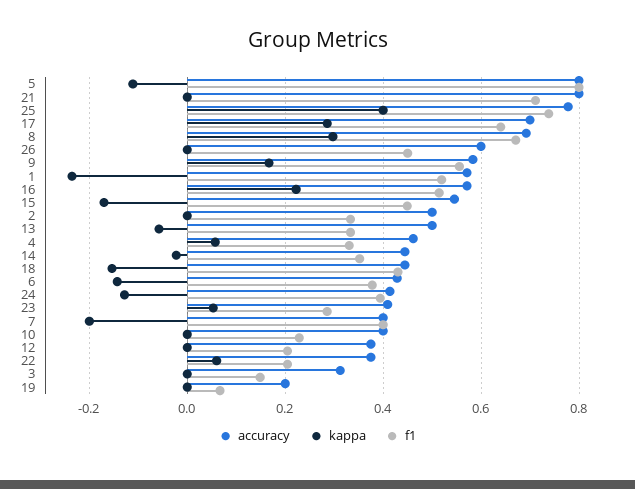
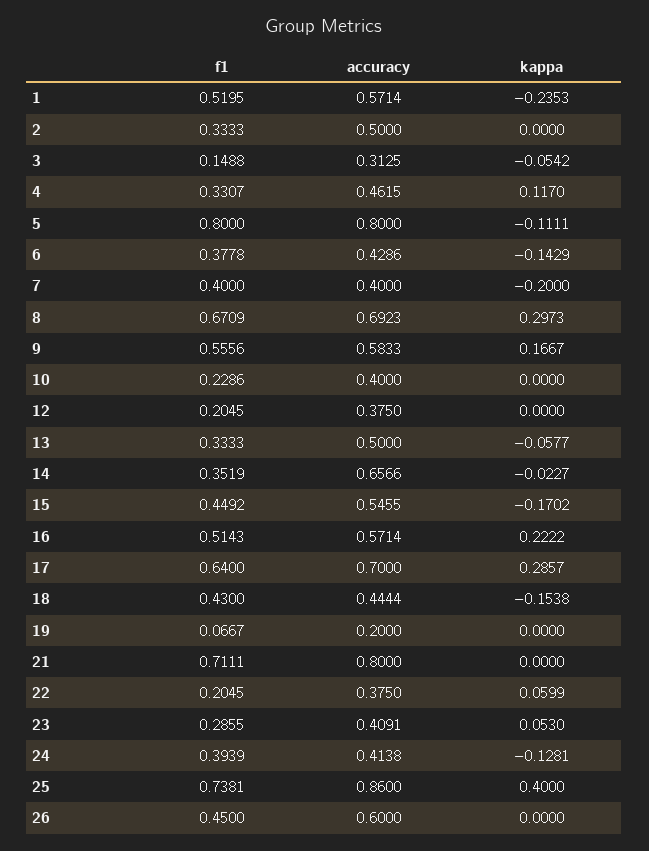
accuracy, 25: 0.78 -> 0.86
kappa, 4: 0.06 -> 0.117
accuracy, 14: 0.44 -> 0.6566
kappa, 3: 0 -> -0.0542

